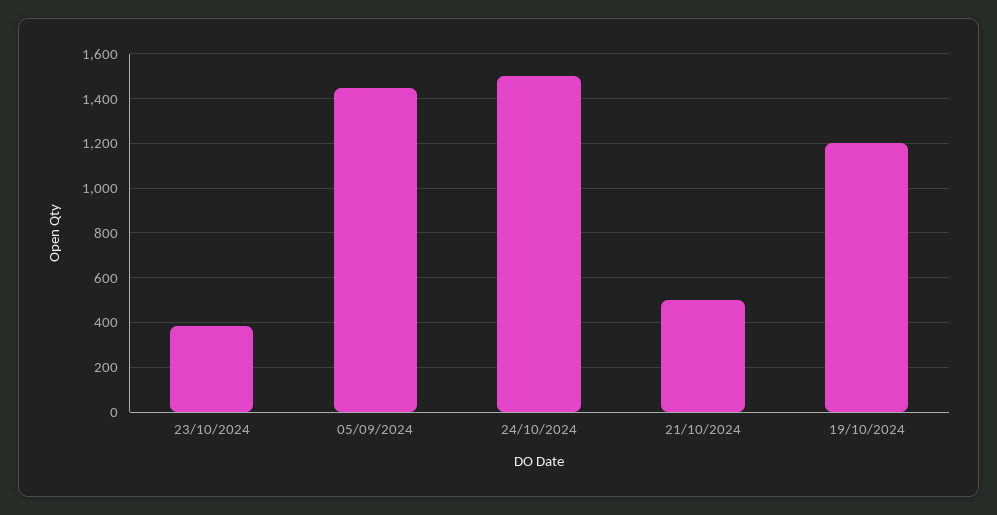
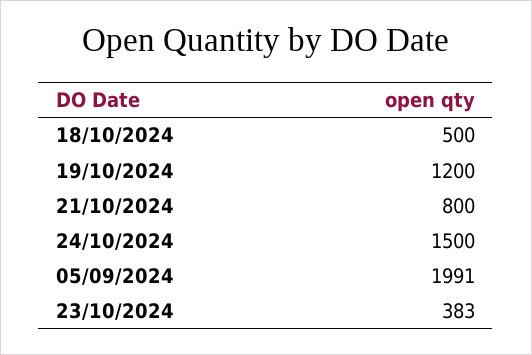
05/09/2024: 1450 -> 1991
21/10/2024: 500 -> 800
18/10/2024: none -> 500

